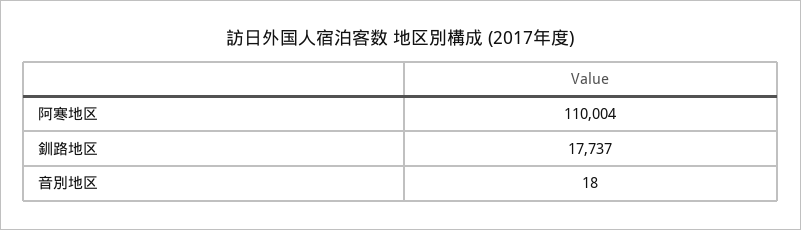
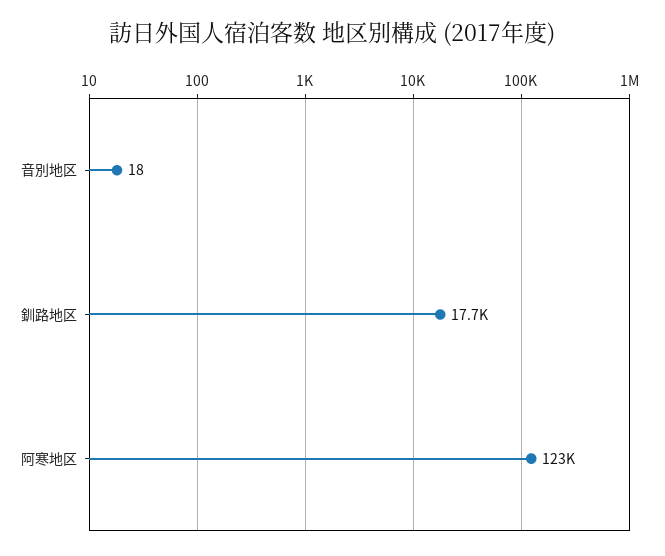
阿寒地区: 110004 -> 123000

